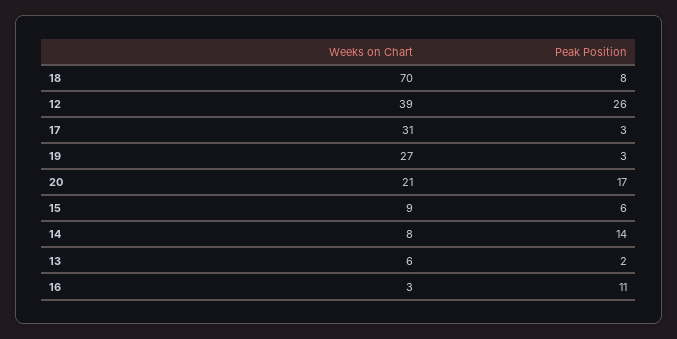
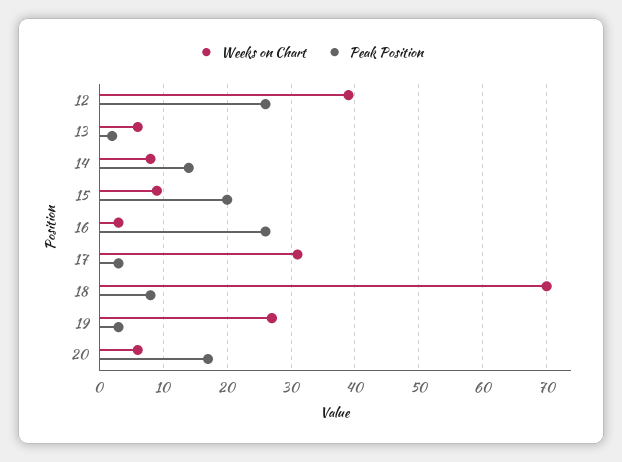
Weeks on Chart, 20: 21 -> 6
Peak Position, 15: 6 -> 20
Peak Position, 16: 11 -> 26

